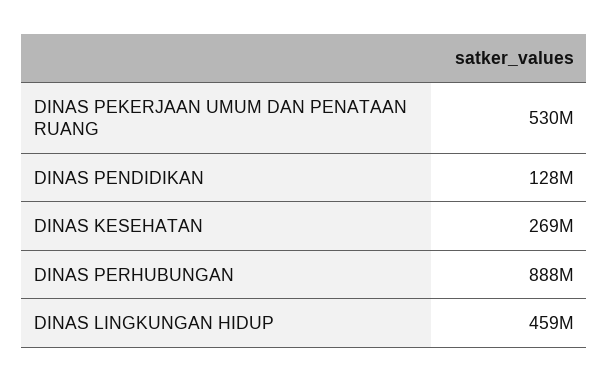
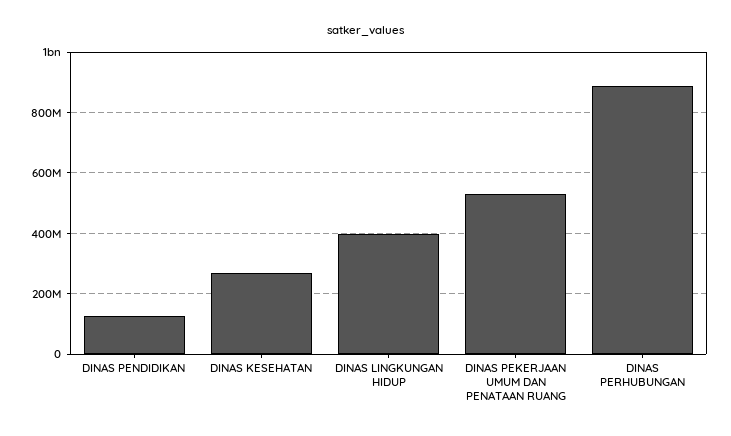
DINAS LINGKUNGAN HIDUP: 459000000 -> 400000000

